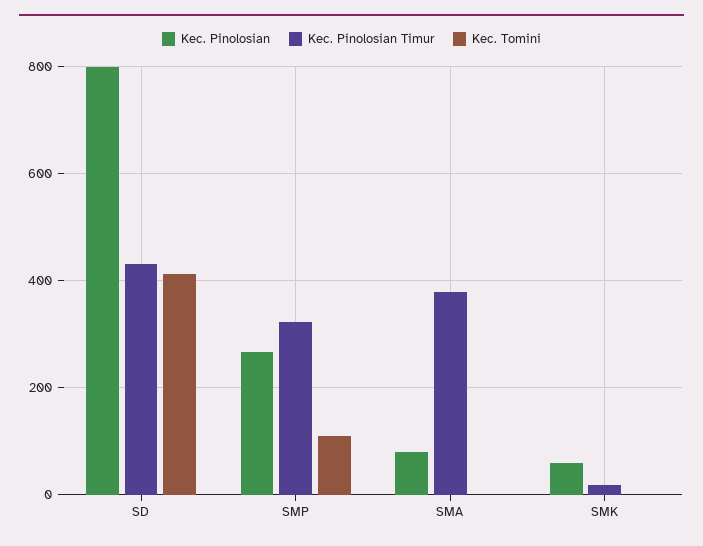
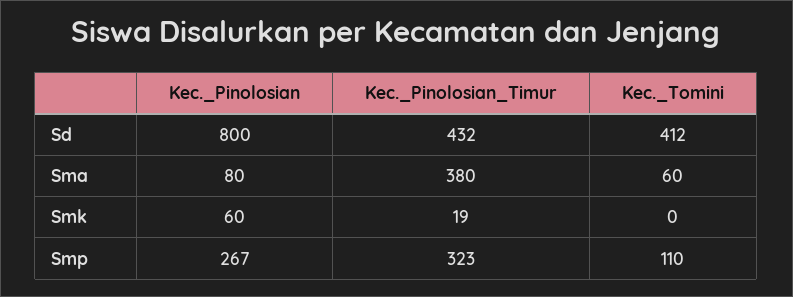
Kec. Tomini, SMA: 0 -> 60

